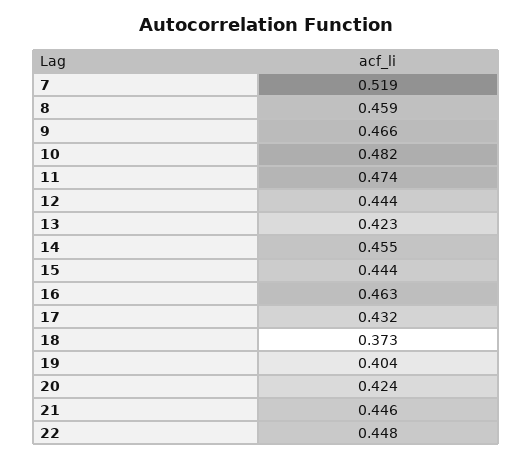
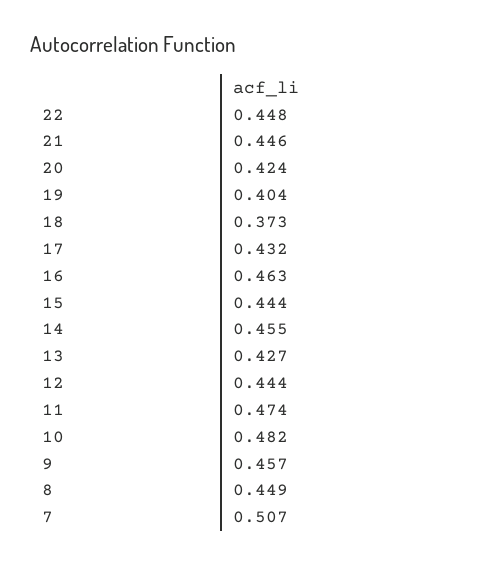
7: 0.519 -> 0.507
8: 0.459 -> 0.449
9: 0.466 -> 0.457
13: 0.423 -> 0.427

